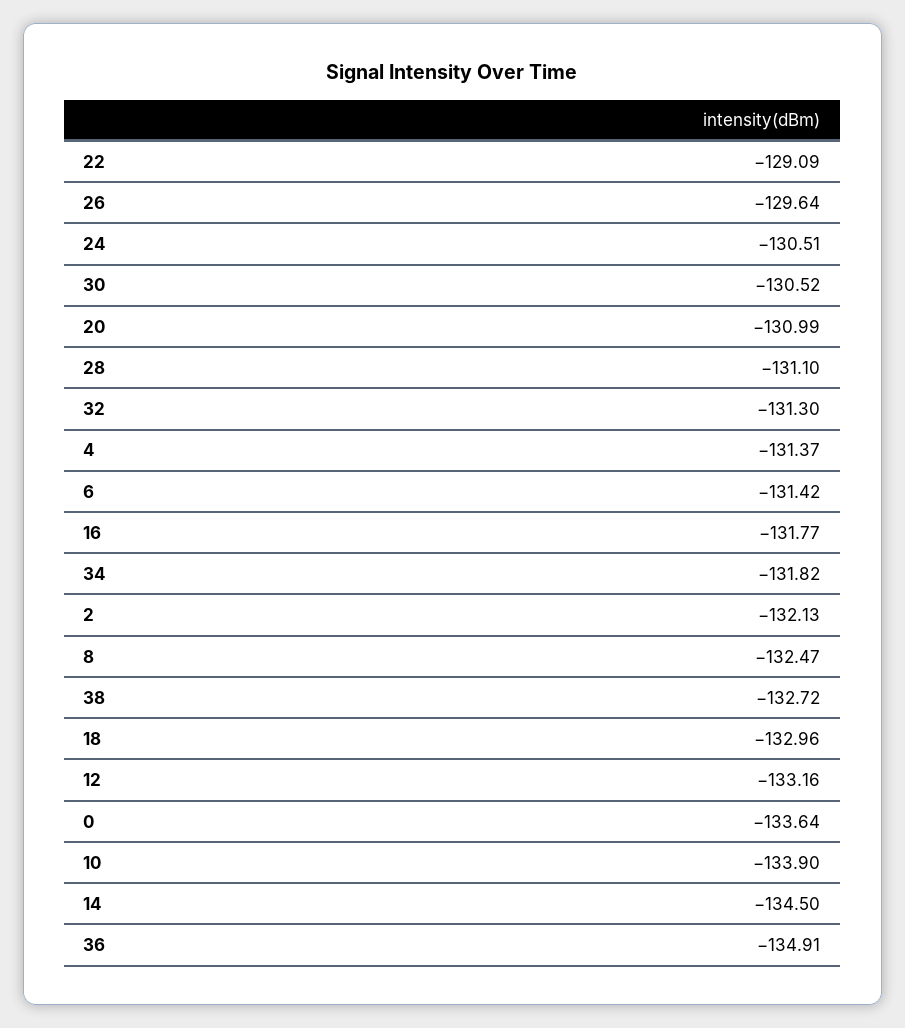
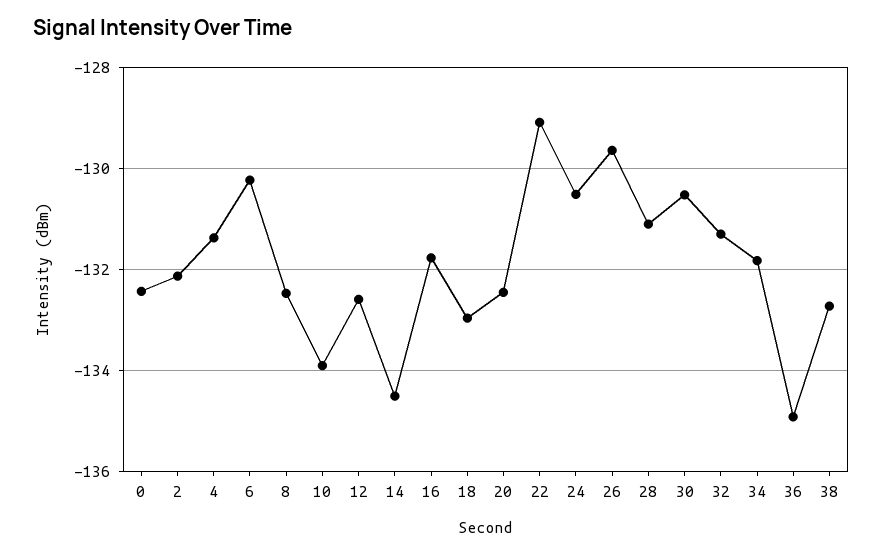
20: -130.99 -> -132.4
6: -131.42 -> -130.2
12: -133.16 -> -132.6
0: -133.64 -> -132.4

